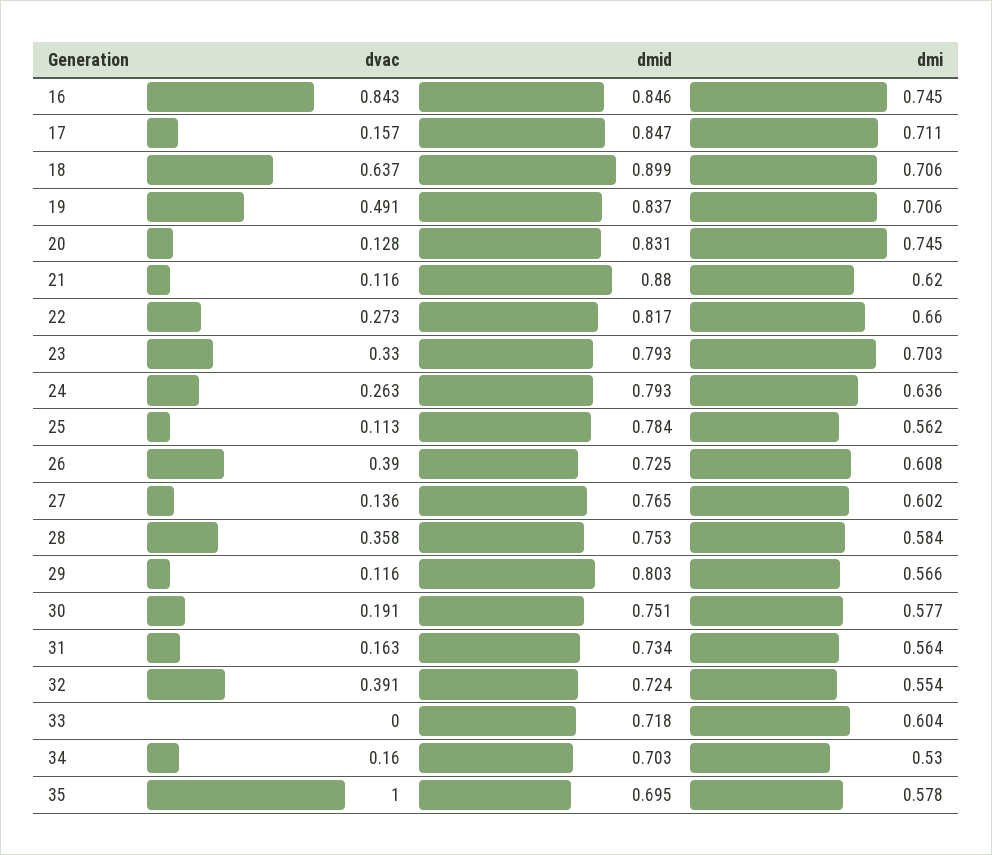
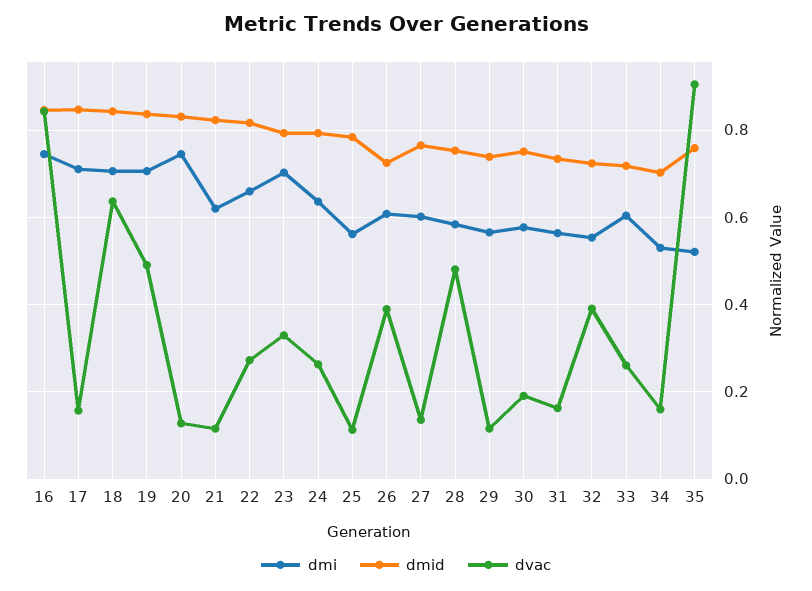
dmid, 18: 0.899 -> 0.84
dmid, 21: 0.88 -> 0.82
dvac, 28: 0.358 -> 0.48
dmid, 29: 0.803 -> 0.74
dvac, 33: 0 -> 0.26
dvac, 35: 1 -> 0.9
dmid, 35: 0.695 -> 0.76
dmi, 35: 0.578 -> 0.52

